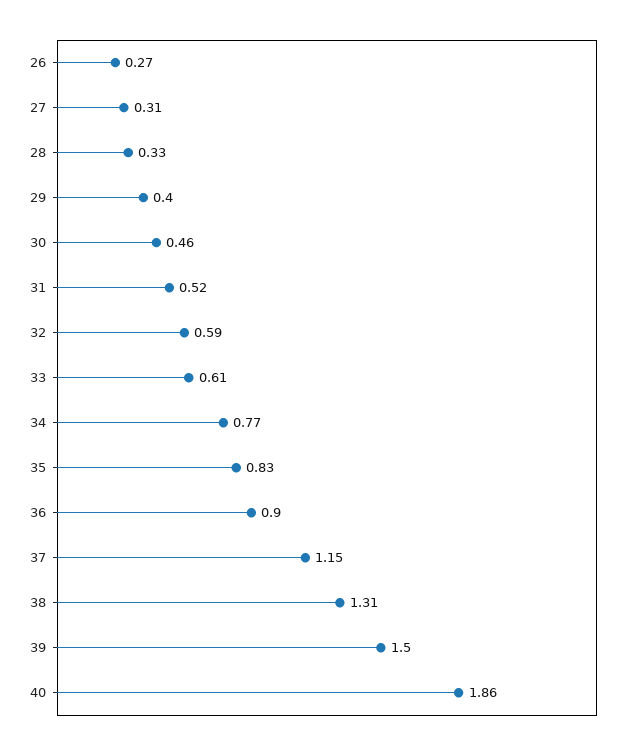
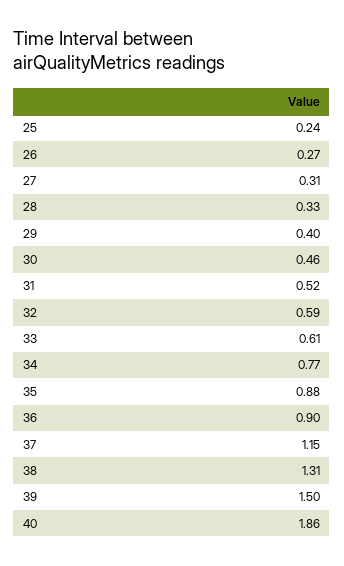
35: 0.83 -> 0.88
25: none -> 0.24

